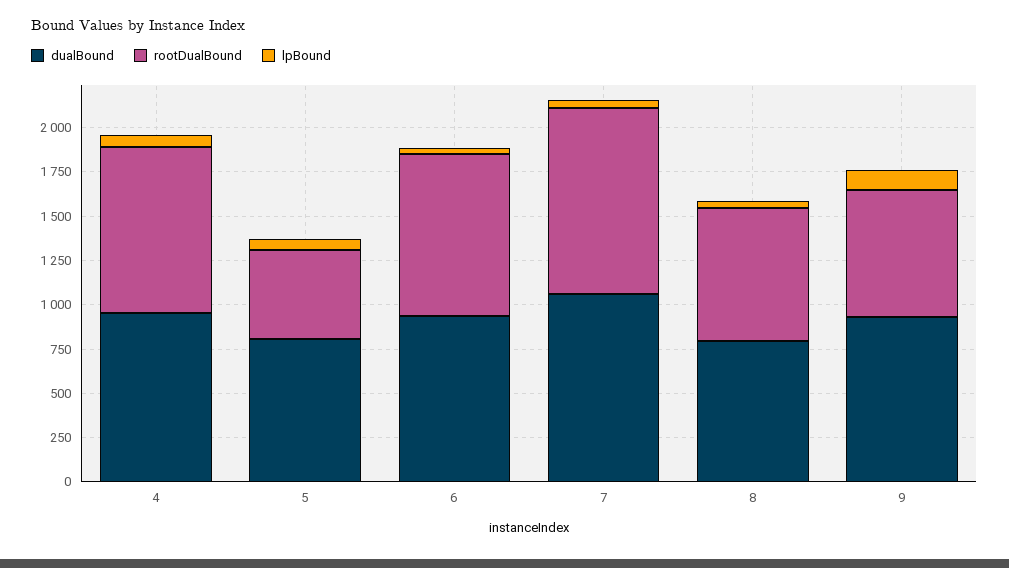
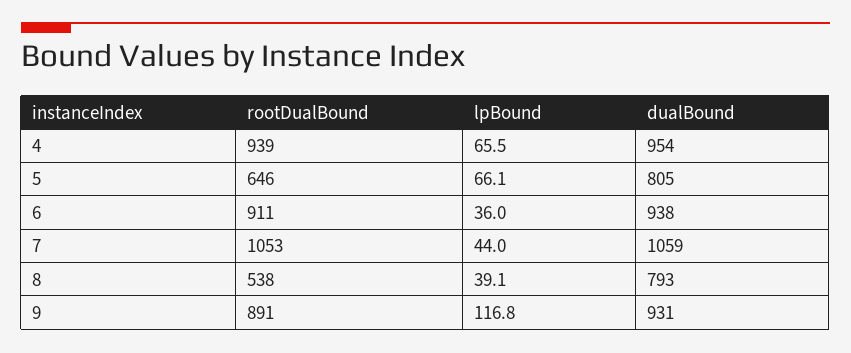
rootDualBound, 5: 500 -> 646
rootDualBound, 8: 750 -> 538
rootDualBound, 9: 700 -> 891

